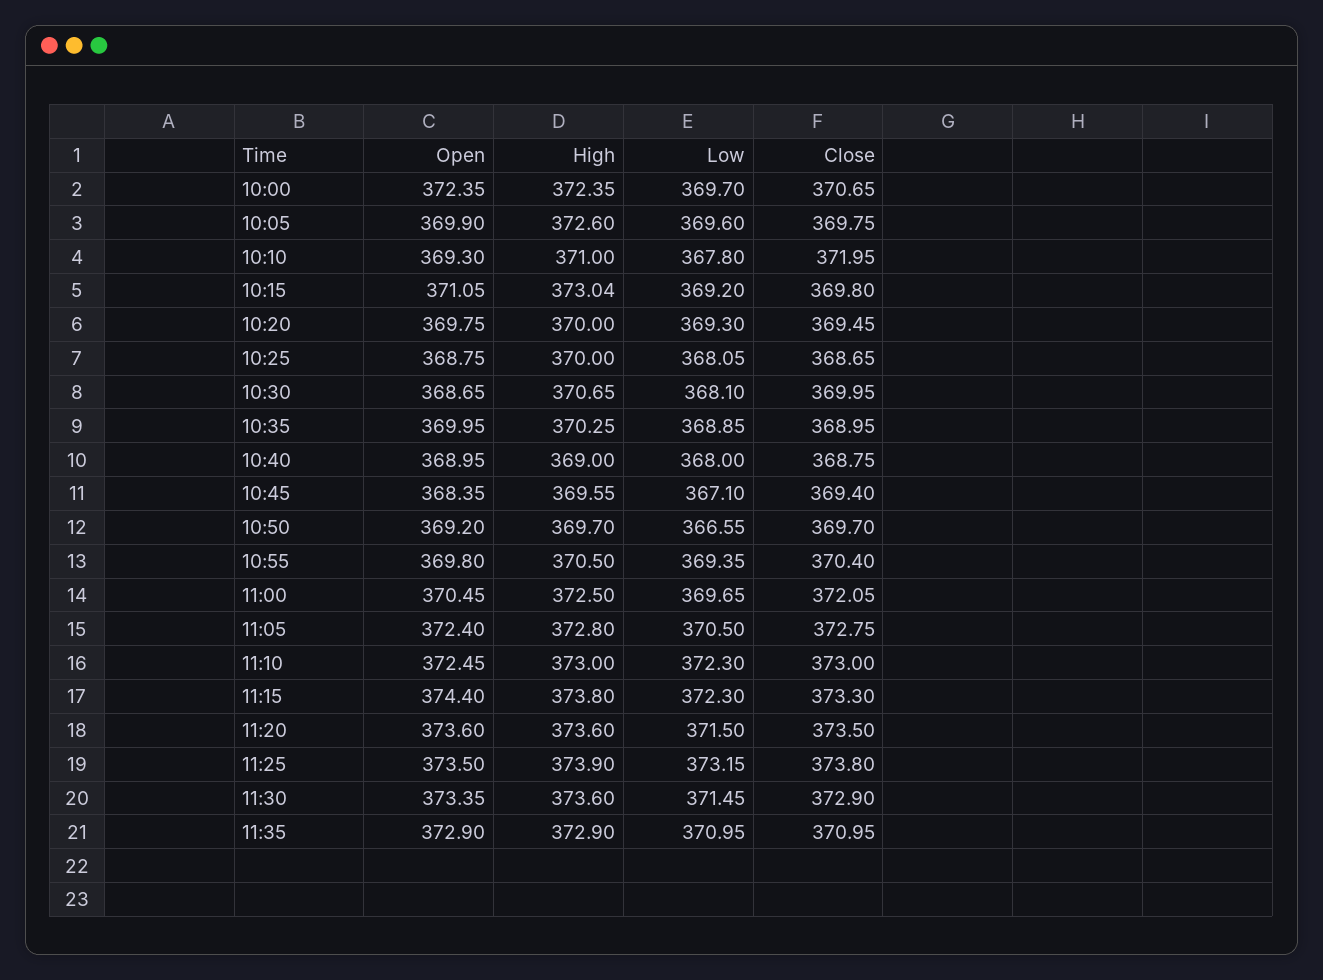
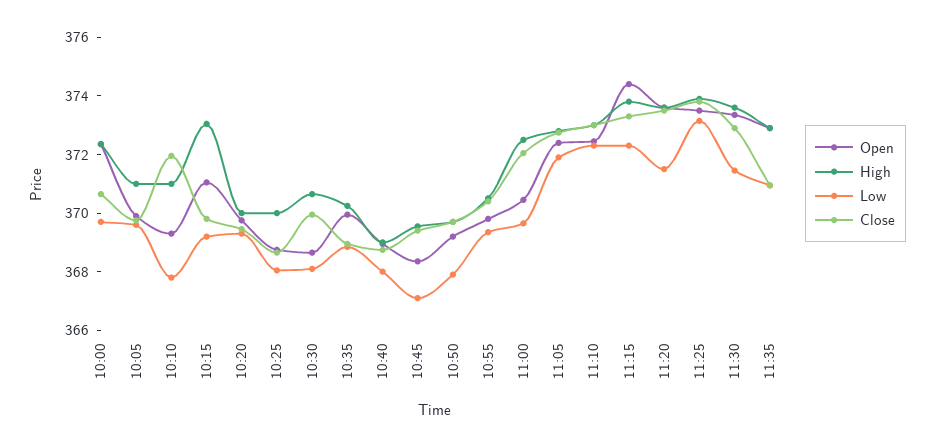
High, 10:05: 372.6 -> 371
Low, 10:50: 366.55 -> 368
Low, 11:05: 370.5 -> 372

